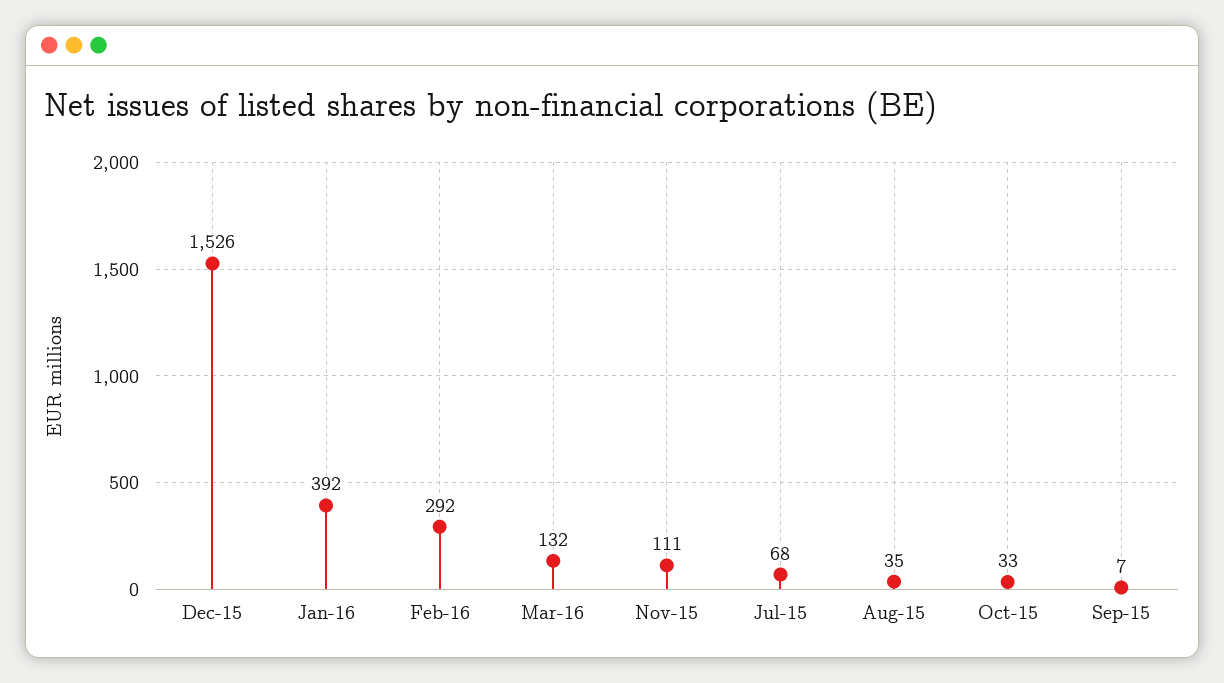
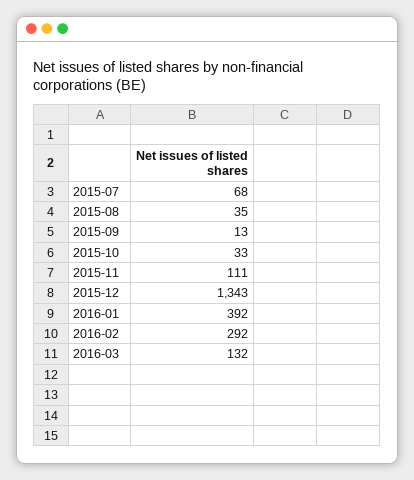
Dec-15: 1526 -> 1343
Sep-15: 7 -> 13

